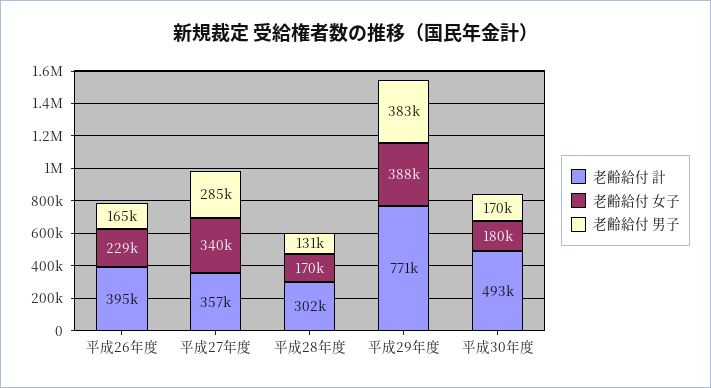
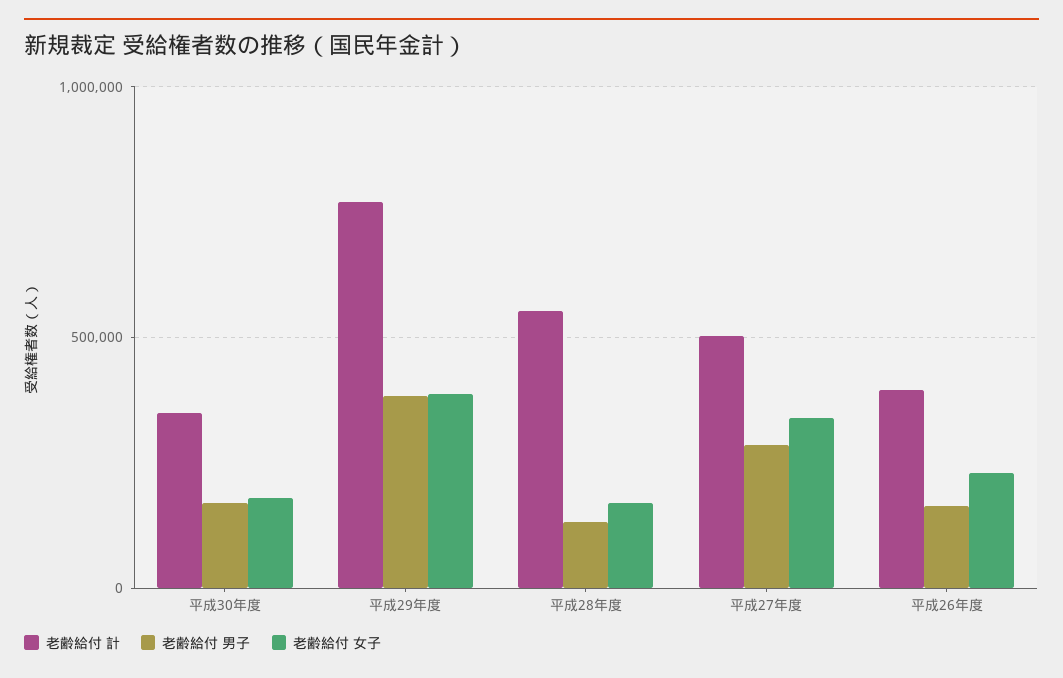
老齢給付 計, 平成27年度: 357000 -> 500000
老齢給付 計, 平成28年度: 302000 -> 550000
老齢給付 計, 平成30年度: 493000 -> 350000

